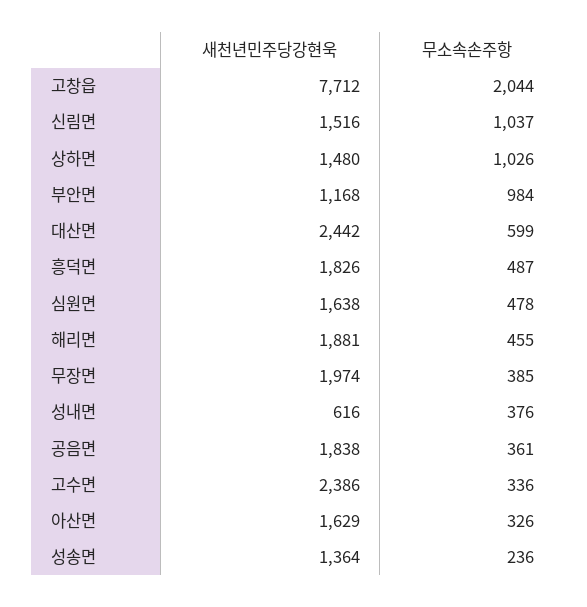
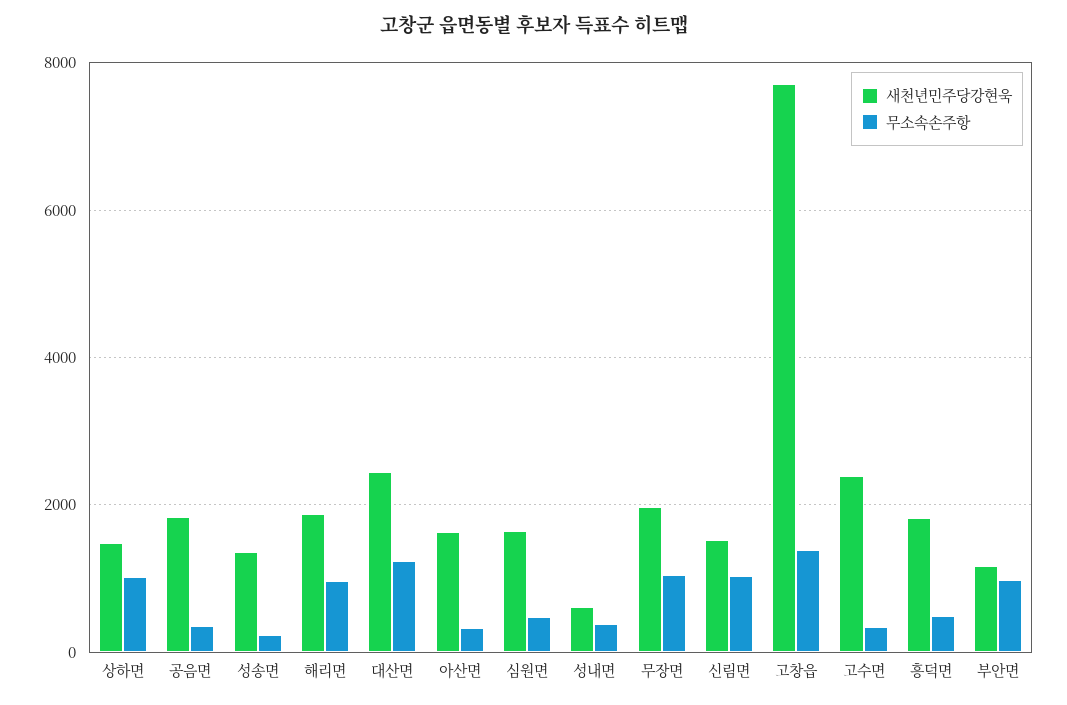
무소속손주항, 고창읍: 2044 -> 1400
무소속손주항, 대산면: 599 -> 1200
무소속손주항, 해리면: 455 -> 1000
무소속손주항, 무장면: 385 -> 1000

